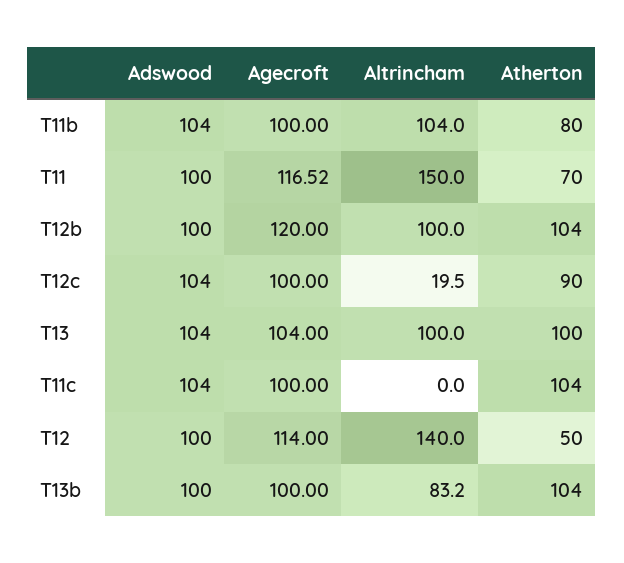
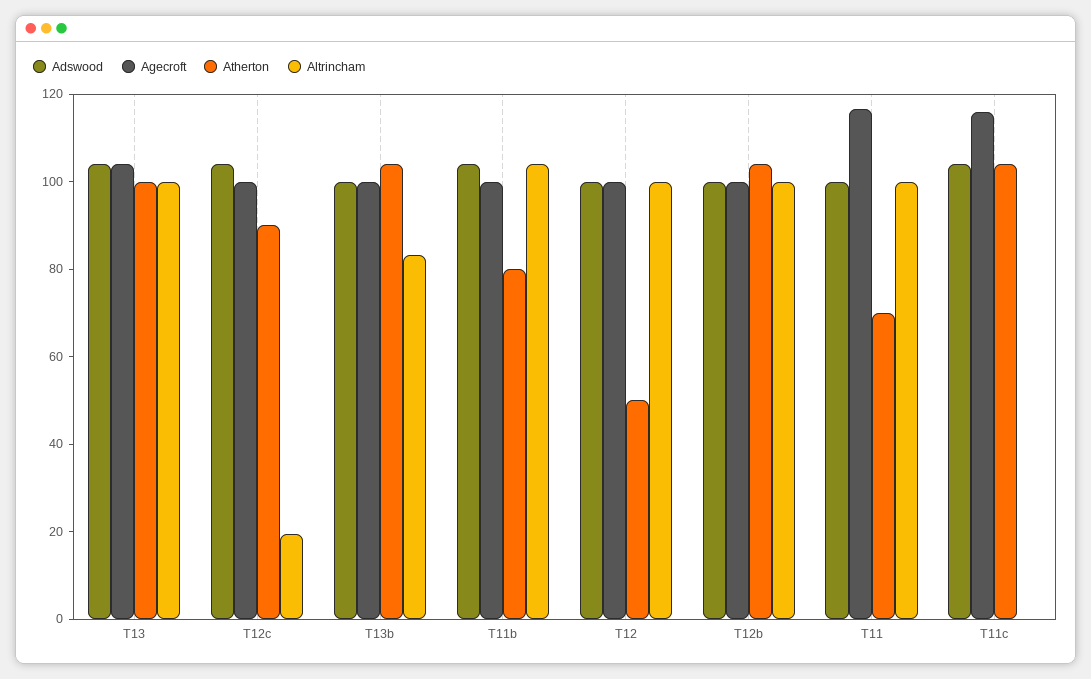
Altrincham, T11: 150 -> 100
Agecroft, T12b: 120 -> 100
Agecroft, T11c: 100 -> 115
Agecroft, T12: 114 -> 100
Altrincham, T12: 140 -> 100

